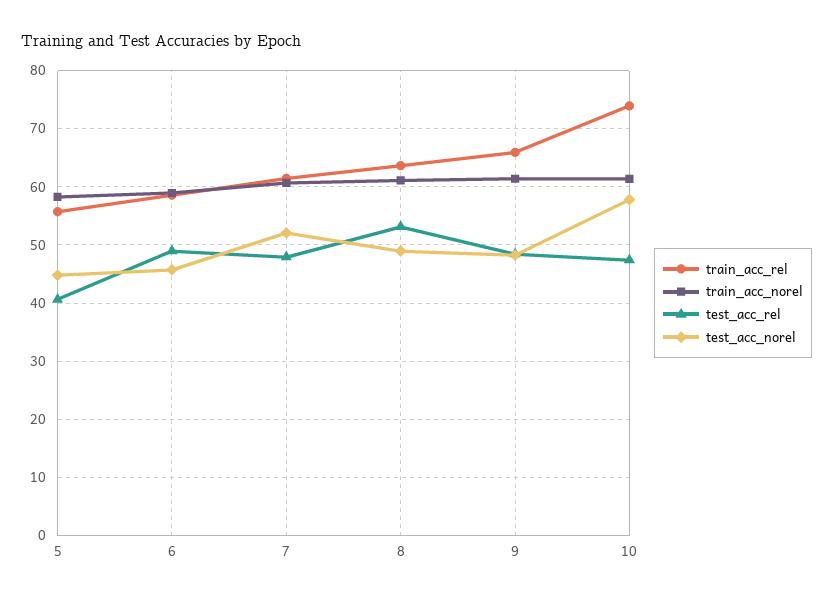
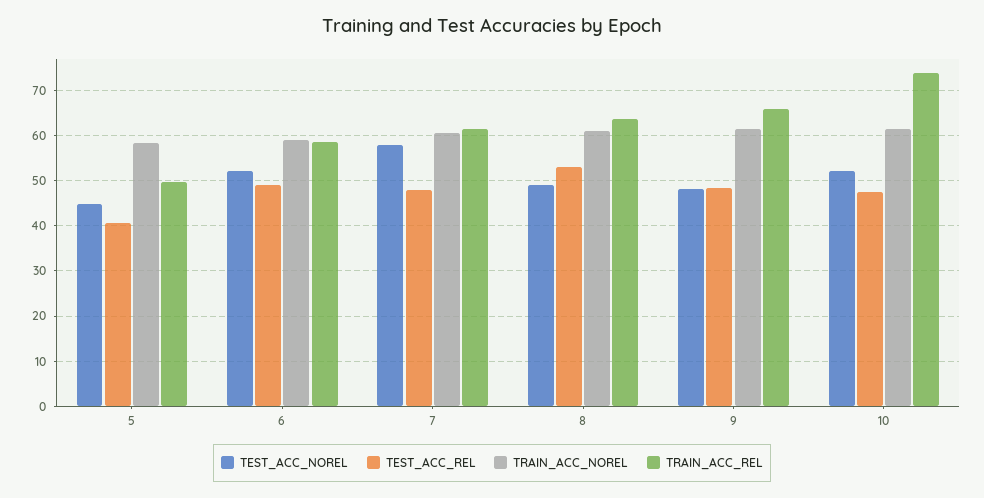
train_acc_rel, 5: 56 -> 50
test_acc_norel, 6: 46 -> 52
test_acc_norel, 7: 52 -> 58
test_acc_norel, 10: 58 -> 52

